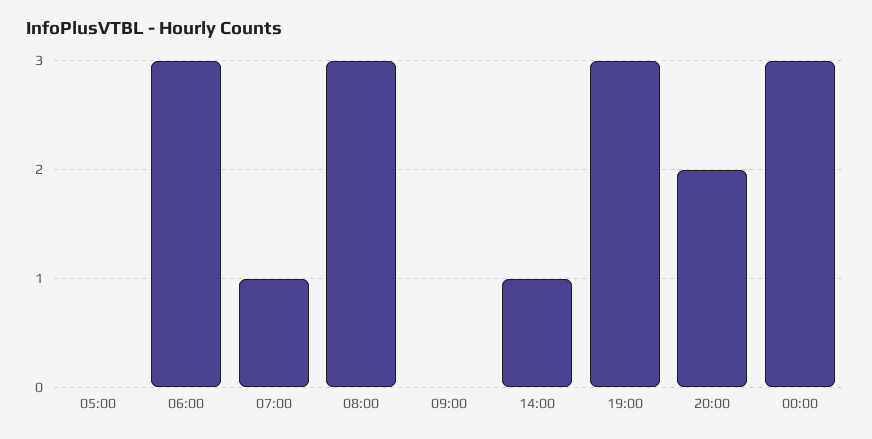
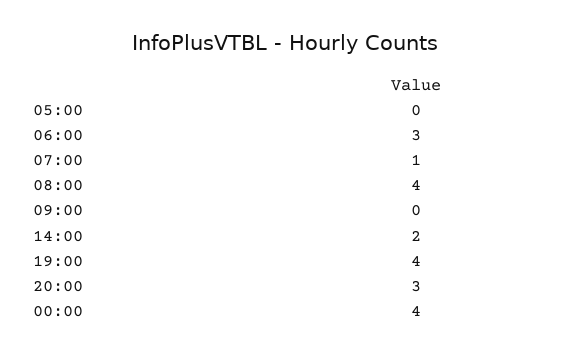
08:00: 3 -> 4
14:00: 1 -> 2
19:00: 3 -> 4
20:00: 2 -> 3
00:00: 3 -> 4

